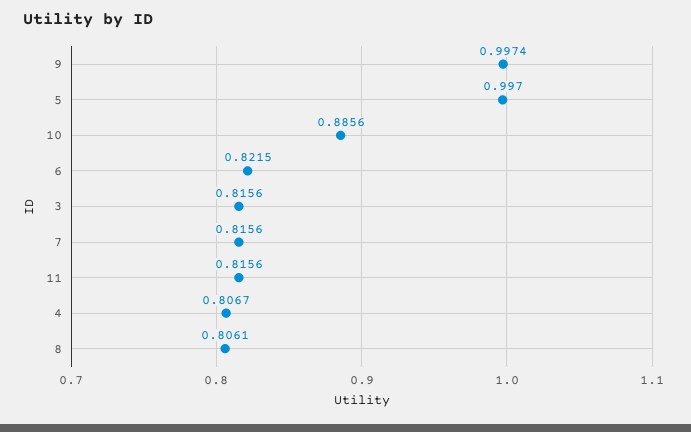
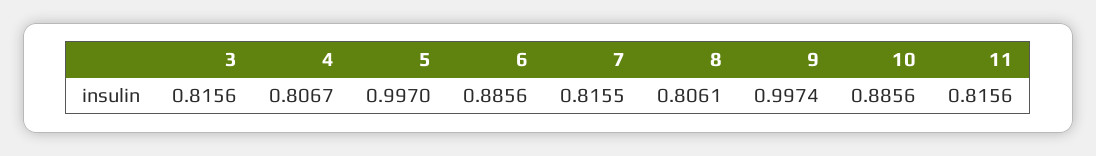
6: 0.8215 -> 0.8856
7: 0.8156 -> 0.8155

